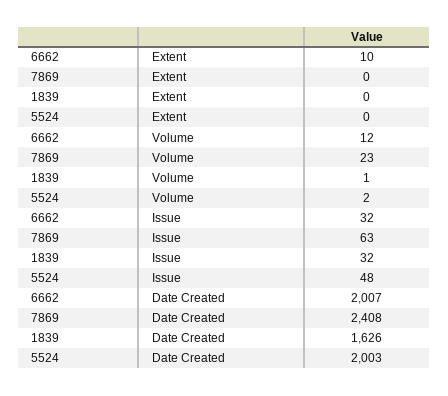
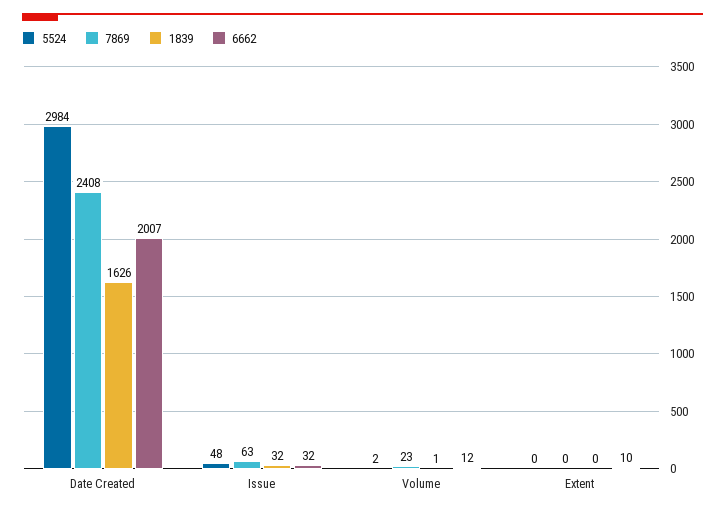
5524, Date Created: 2003 -> 2984

